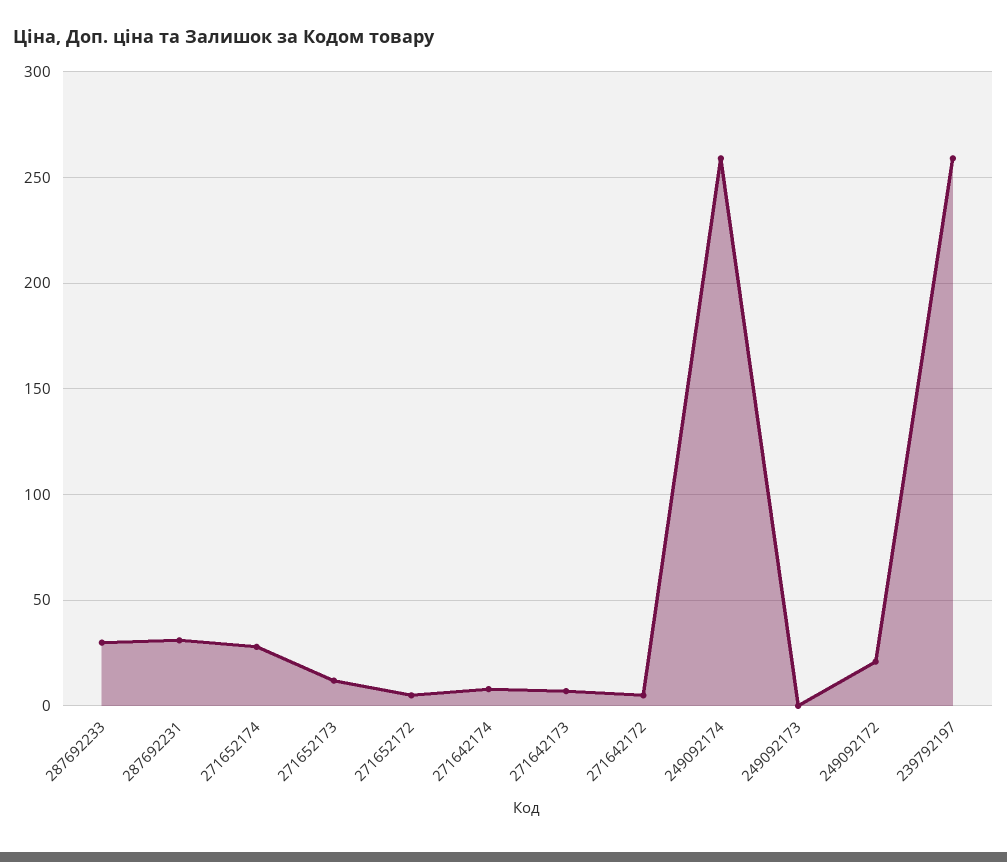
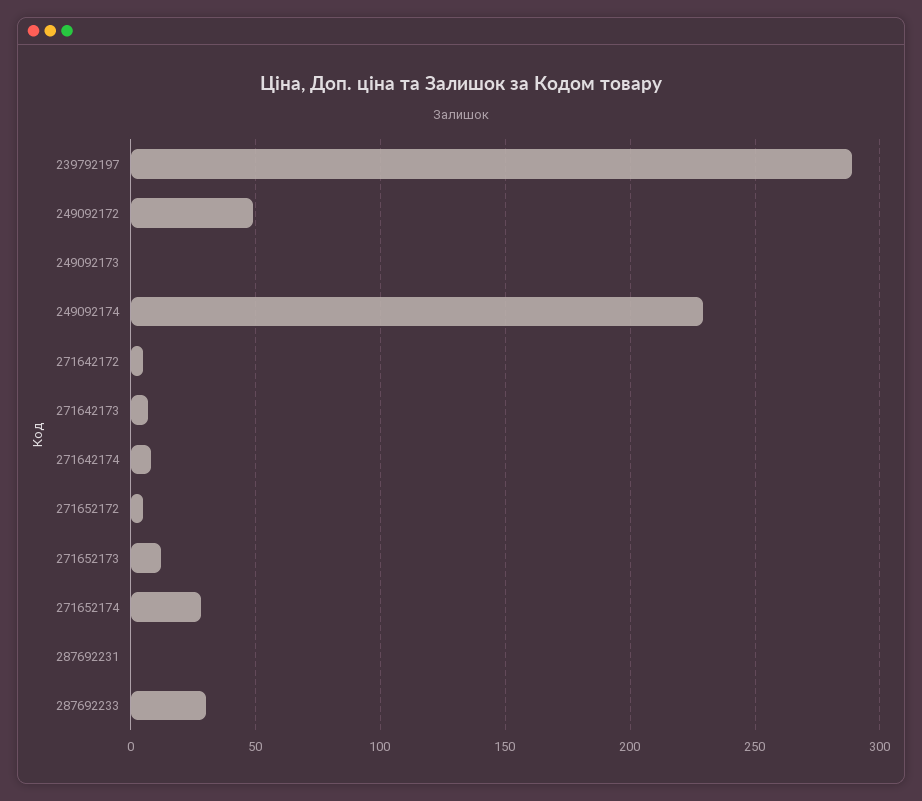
287692231: 30 -> 0
249092174: 260 -> 230
249092172: 20 -> 50
239792197: 260 -> 290

